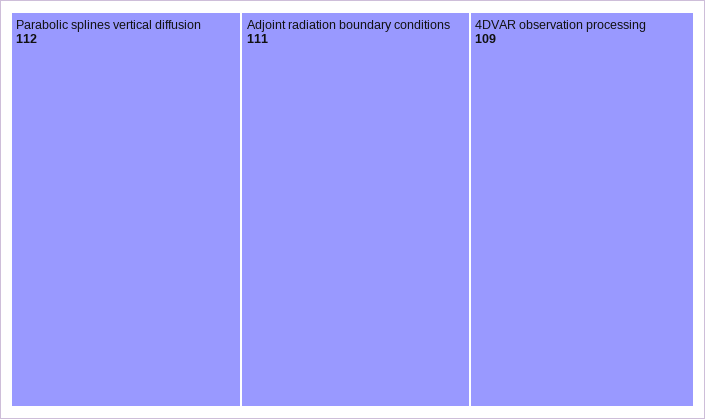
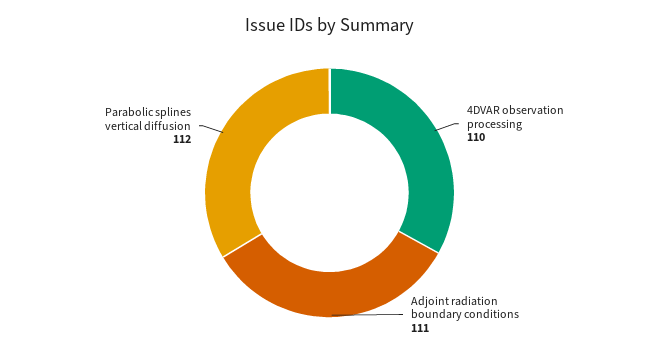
4DVAR observation processing: 109 -> 110

